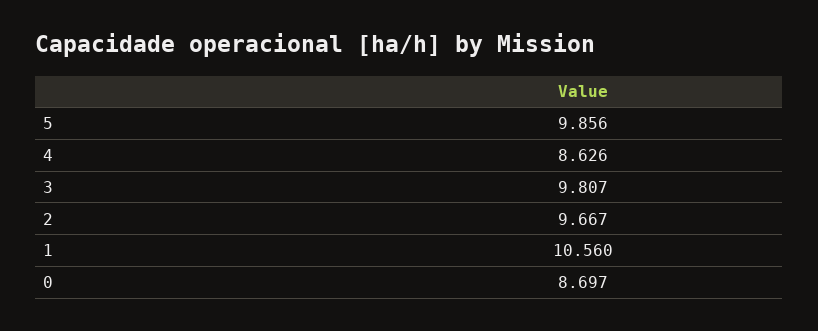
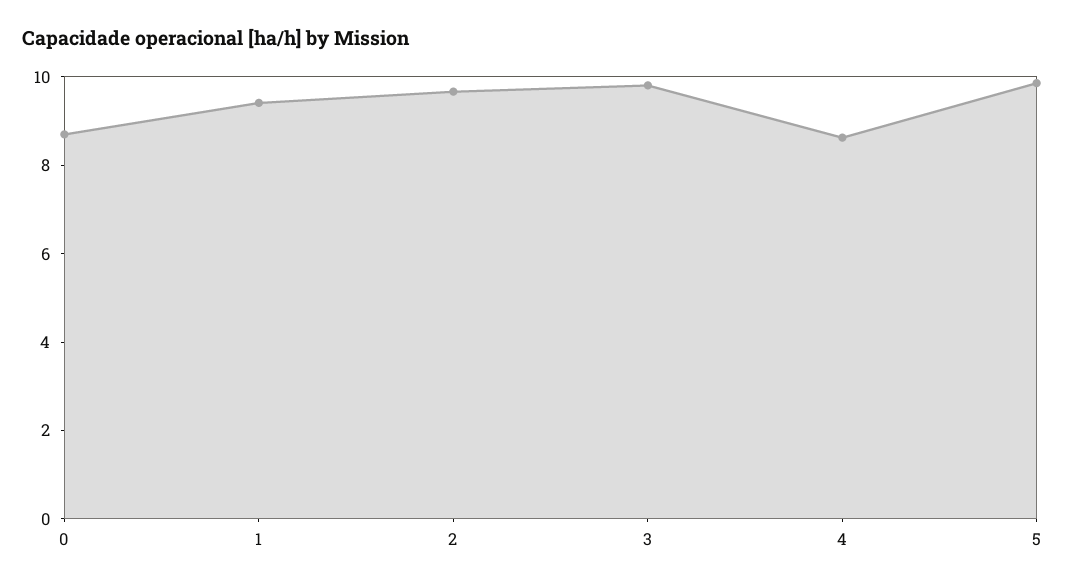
1: 10.56 -> 9.5

